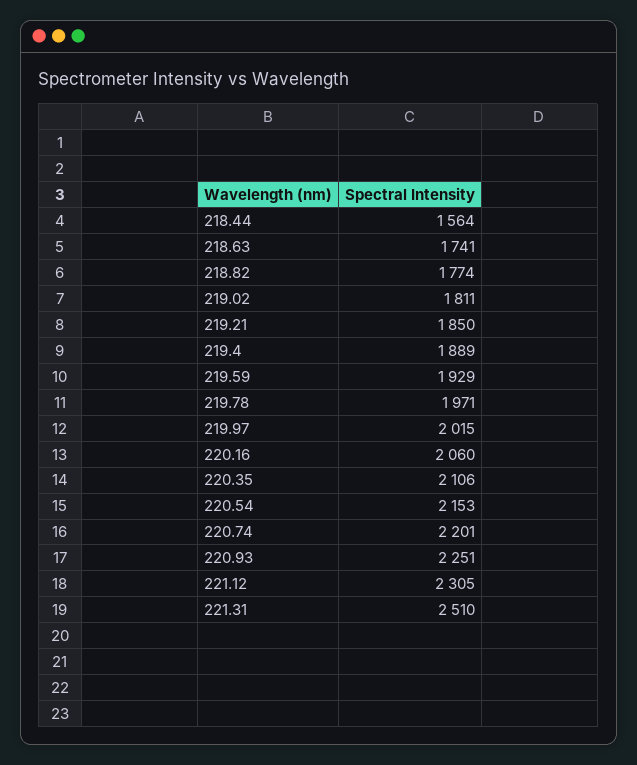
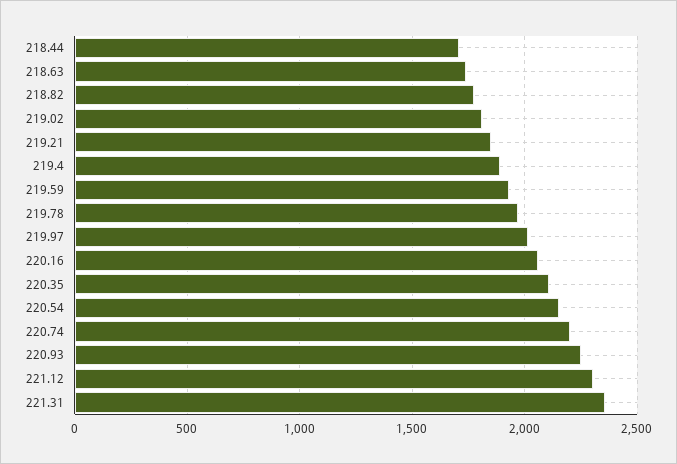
218.44: 1564 -> 1700
221.31: 2510 -> 2350

